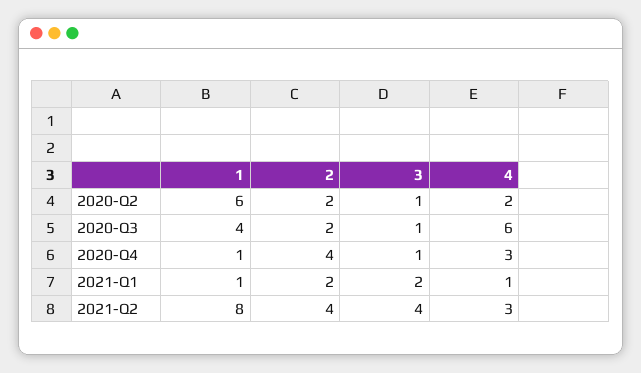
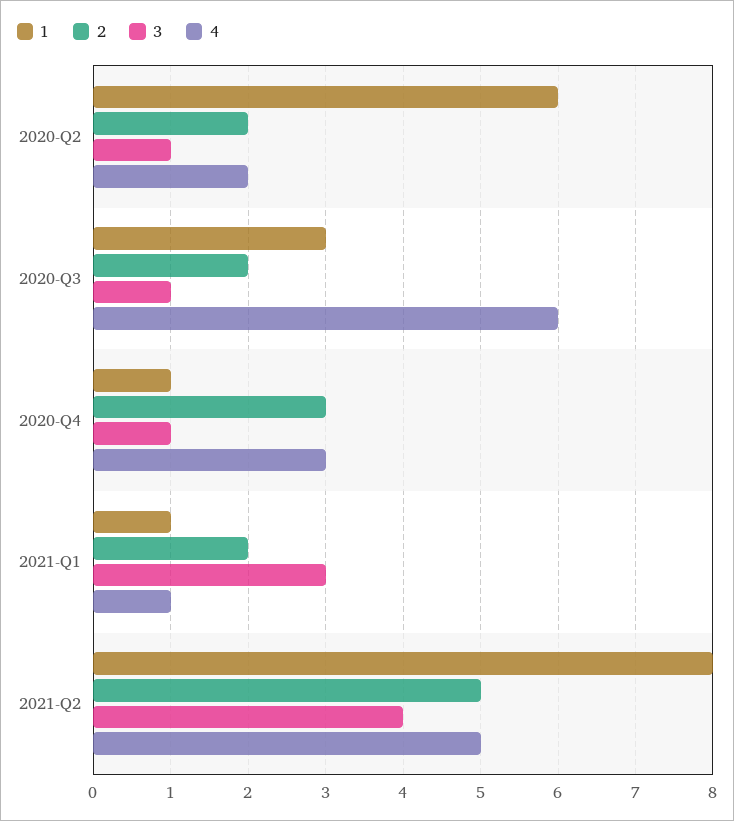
1, 2020-Q3: 4 -> 3
2, 2020-Q4: 4 -> 3
3, 2021-Q1: 2 -> 3
2, 2021-Q2: 4 -> 5
4, 2021-Q2: 3 -> 5

